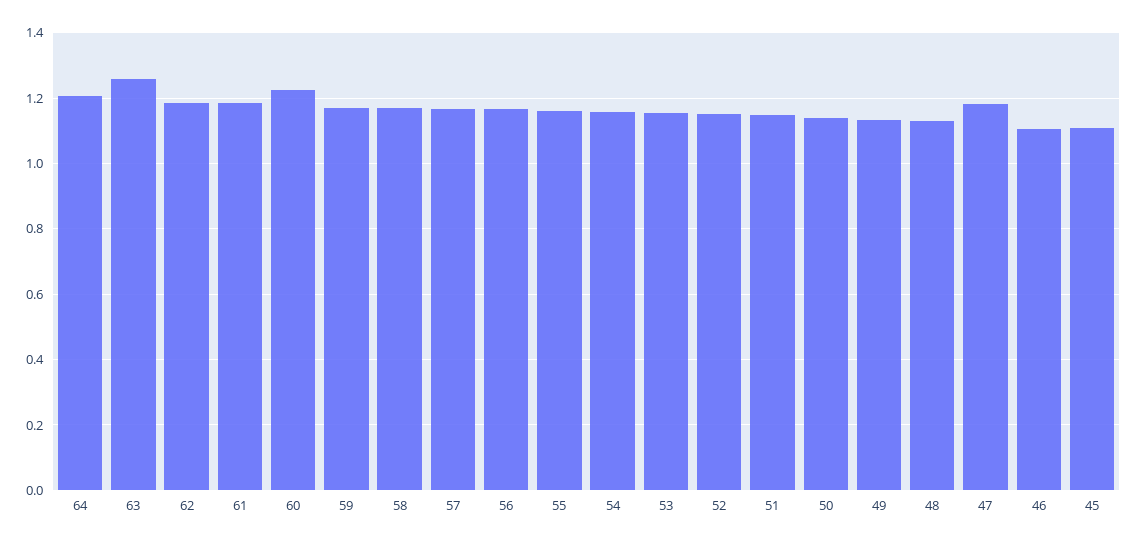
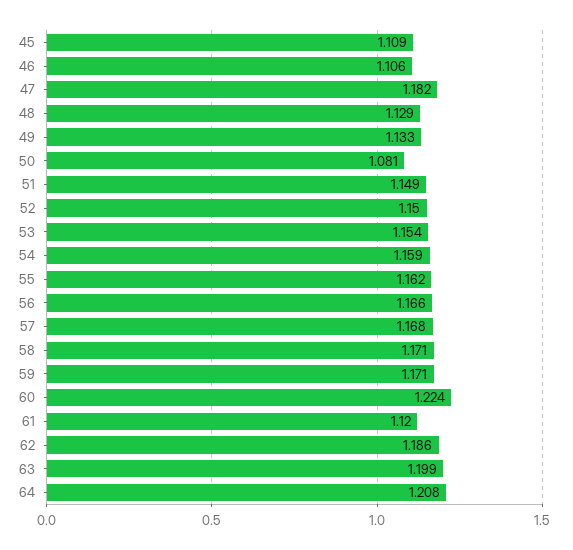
63: 1.26 -> 1.199
61: 1.18 -> 1.12
50: 1.14 -> 1.081

